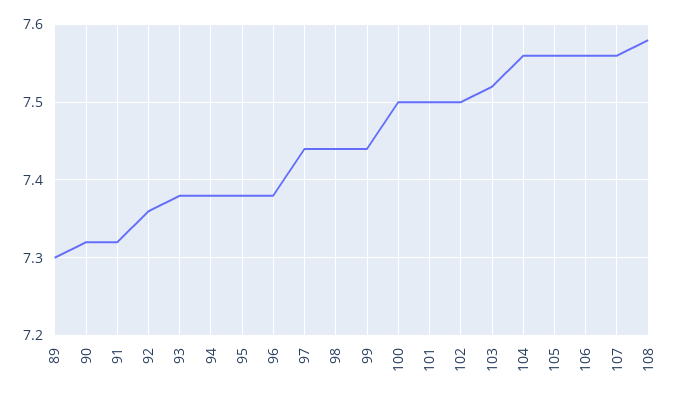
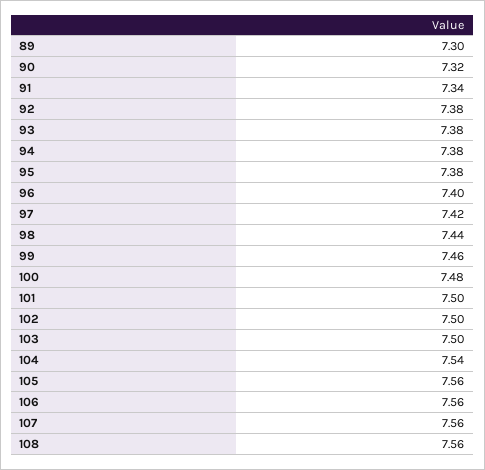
91: 7.32 -> 7.34
92: 7.36 -> 7.38
96: 7.38 -> 7.4
97: 7.44 -> 7.42
99: 7.44 -> 7.46
100: 7.5 -> 7.48
103: 7.52 -> 7.5
104: 7.56 -> 7.54
108: 7.58 -> 7.56

